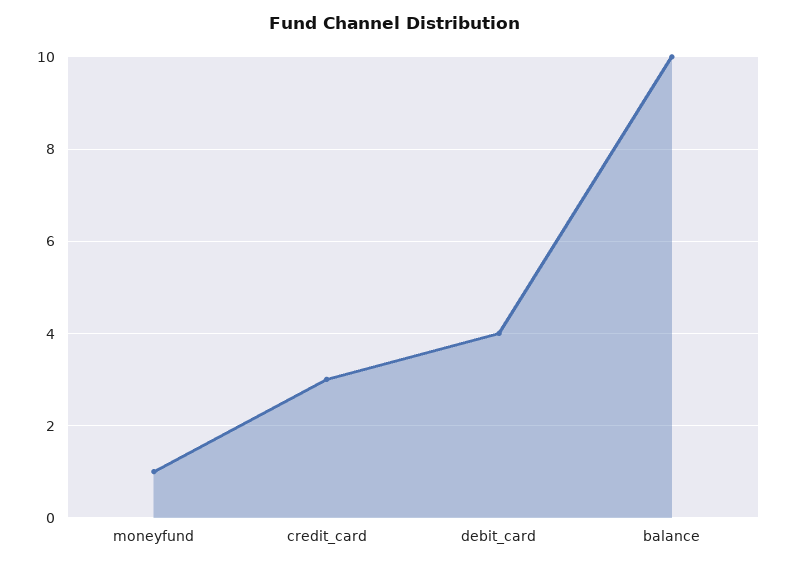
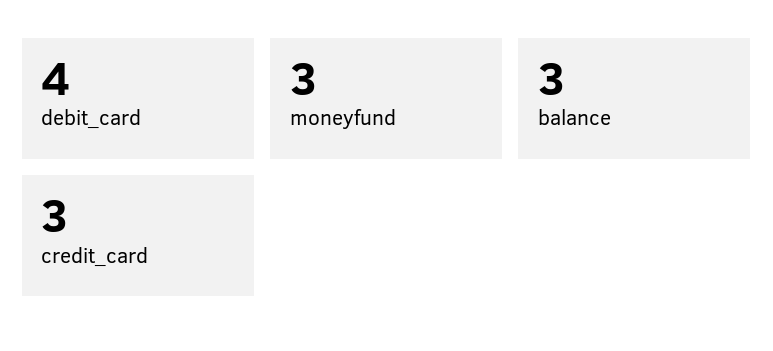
moneyfund: 1 -> 3
balance: 10 -> 3

